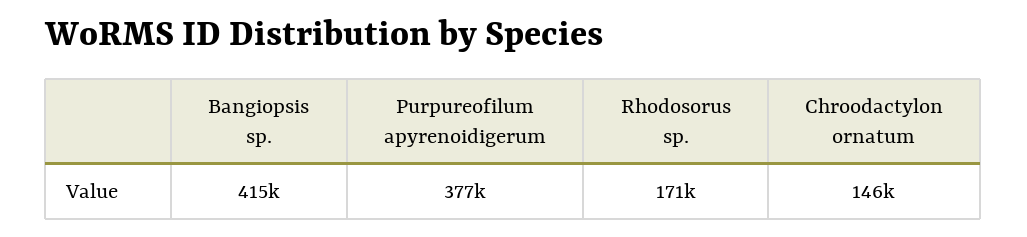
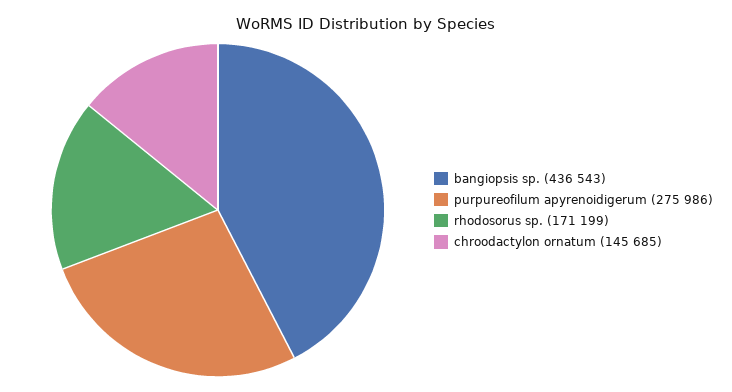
Bangiopsis sp.: 415000 -> 436543
Purpureofilum apyrenoidigerum: 377000 -> 275986

